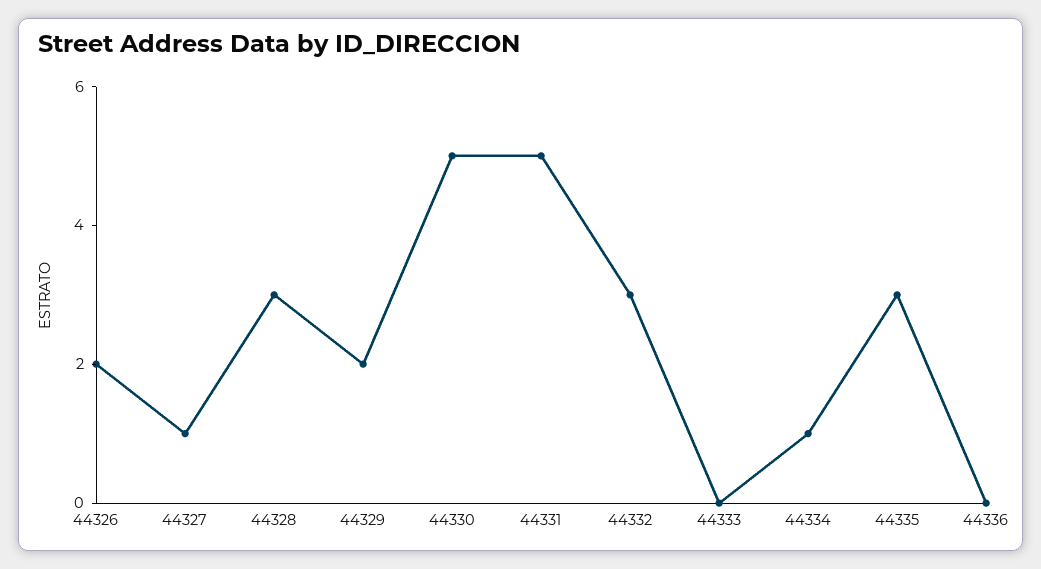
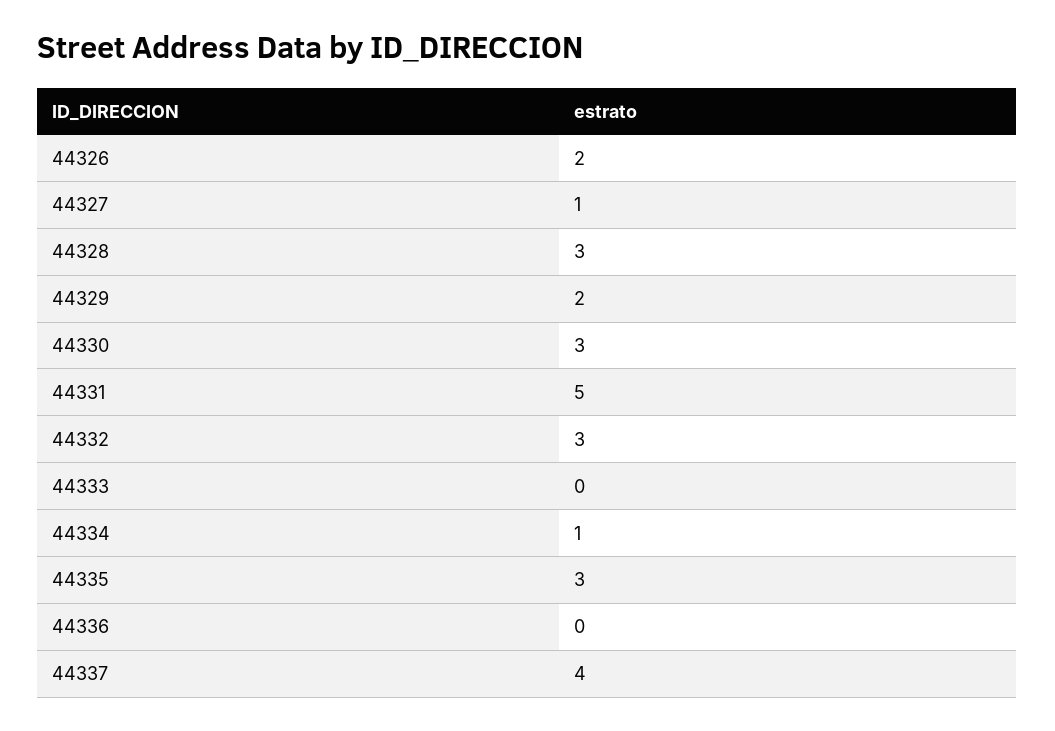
44330: 5 -> 3
44337: none -> 4

